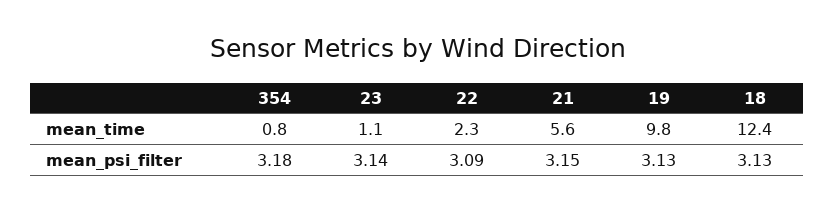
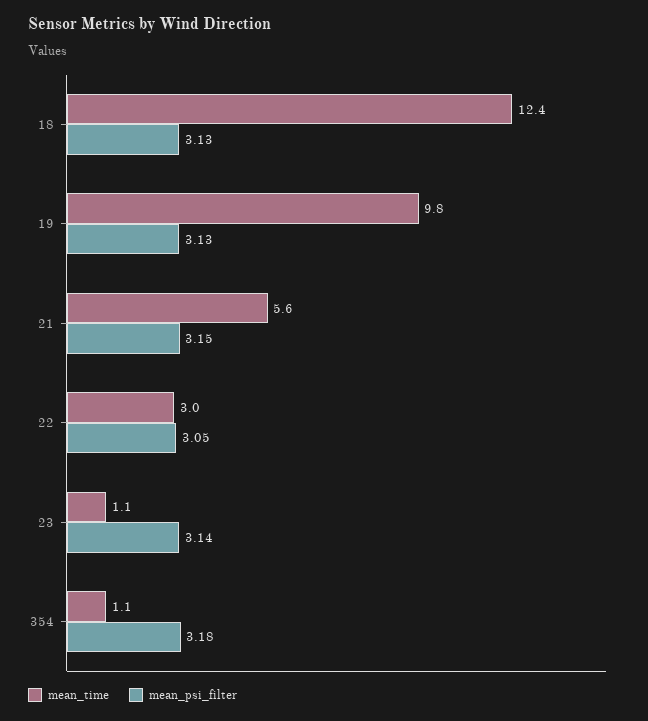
mean_time, 354: 0.8 -> 1.1
mean_time, 22: 2.3 -> 3
mean_psi_filter, 22: 3.09 -> 3.05

